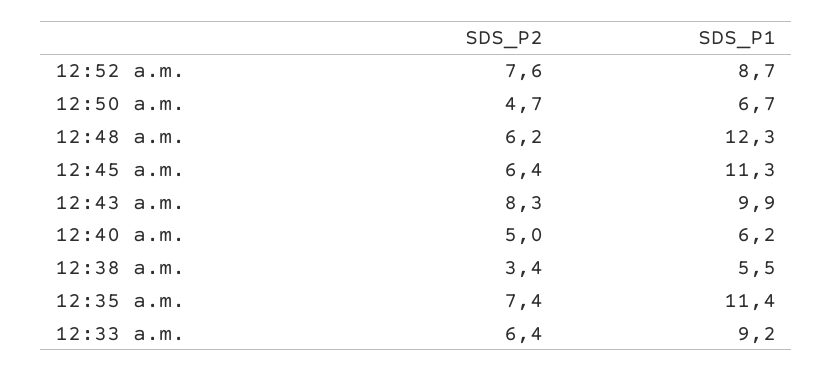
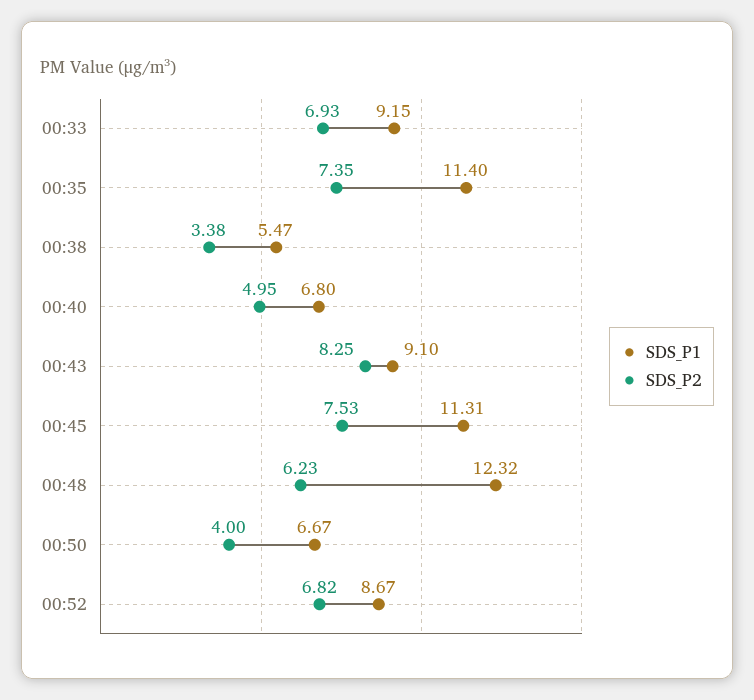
SDS_P2, 12:52 a.m.: 7.6 -> 6.82
SDS_P2, 12:50 a.m.: 4.7 -> 4
SDS_P2, 12:45 a.m.: 6.4 -> 7.53
SDS_P1, 12:43 a.m.: 9.9 -> 9.1
SDS_P1, 12:40 a.m.: 6.2 -> 6.8
SDS_P2, 12:33 a.m.: 6.4 -> 6.93

